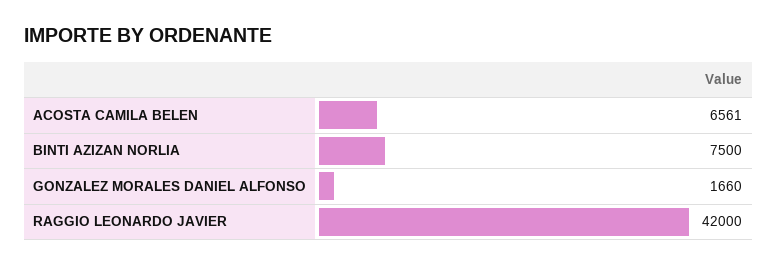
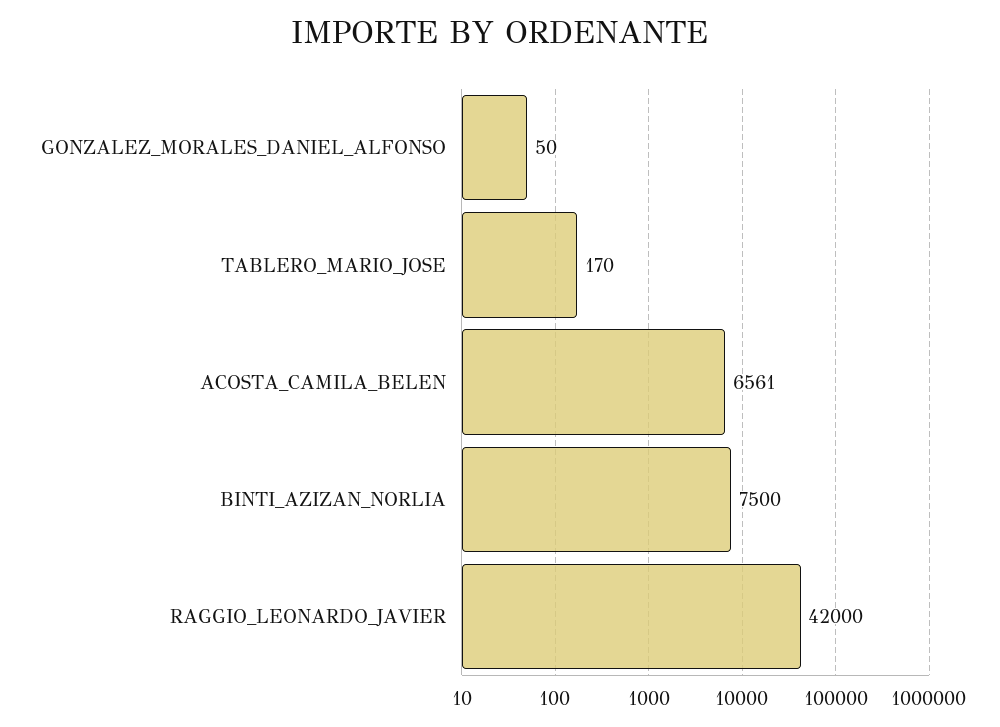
GONZALEZ MORALES DANIEL ALFONSO: 1660 -> 50
TABLERO_MARIO_JOSE: none -> 170

